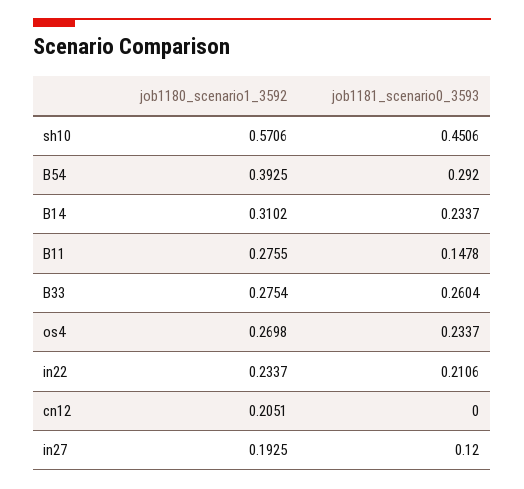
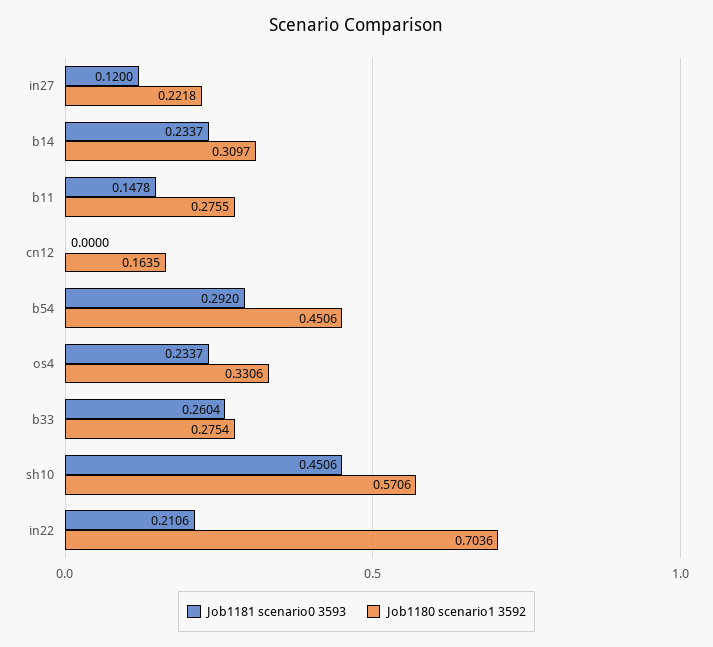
job1180_scenario1_3592, B54: 0.3925 -> 0.4506
job1180_scenario1_3592, B14: 0.3102 -> 0.3097
job1180_scenario1_3592, os4: 0.2698 -> 0.3306
job1180_scenario1_3592, in22: 0.2337 -> 0.7036
job1180_scenario1_3592, cn12: 0.2051 -> 0.1635
job1180_scenario1_3592, in27: 0.1925 -> 0.2218

